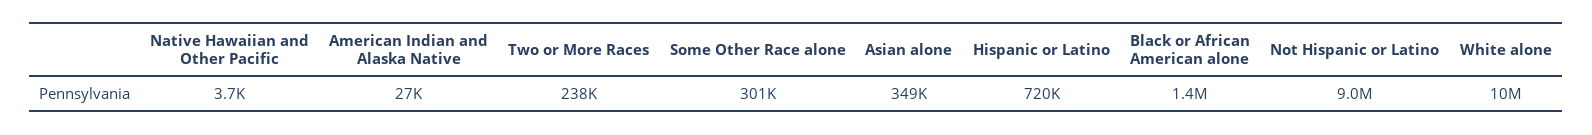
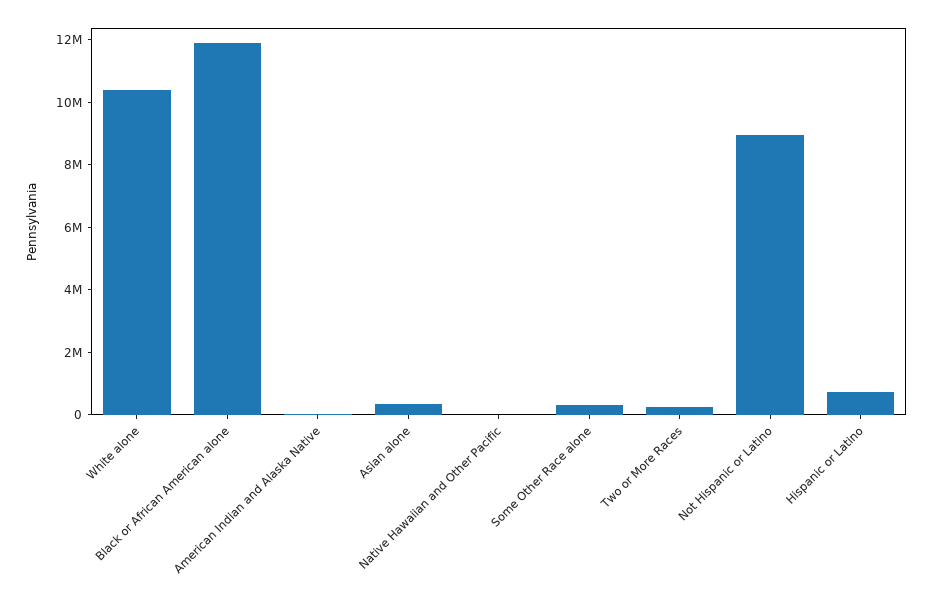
Black or African American alone: 1400000 -> 12000000

